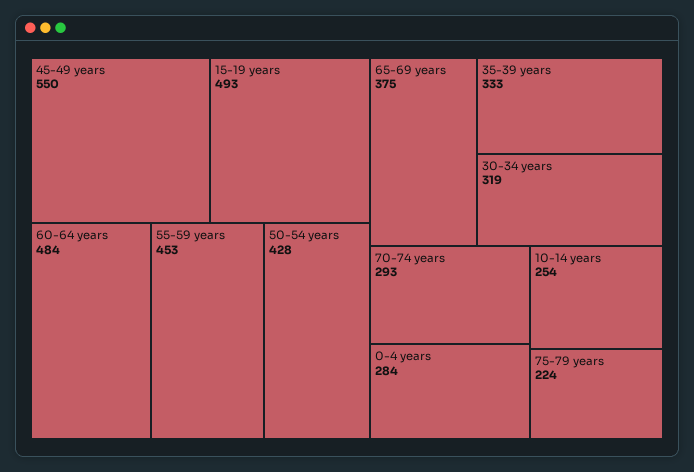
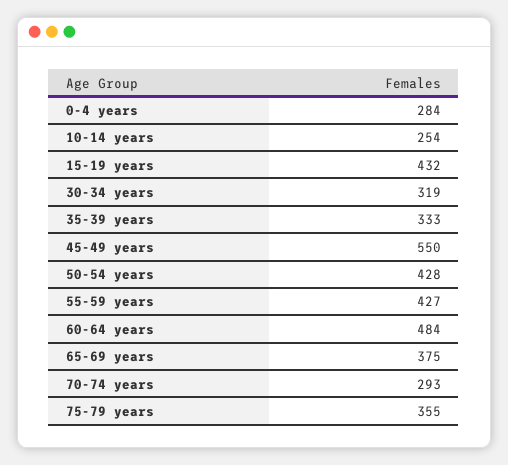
15-19 years: 493 -> 432
55-59 years: 453 -> 427
75-79 years: 224 -> 355

